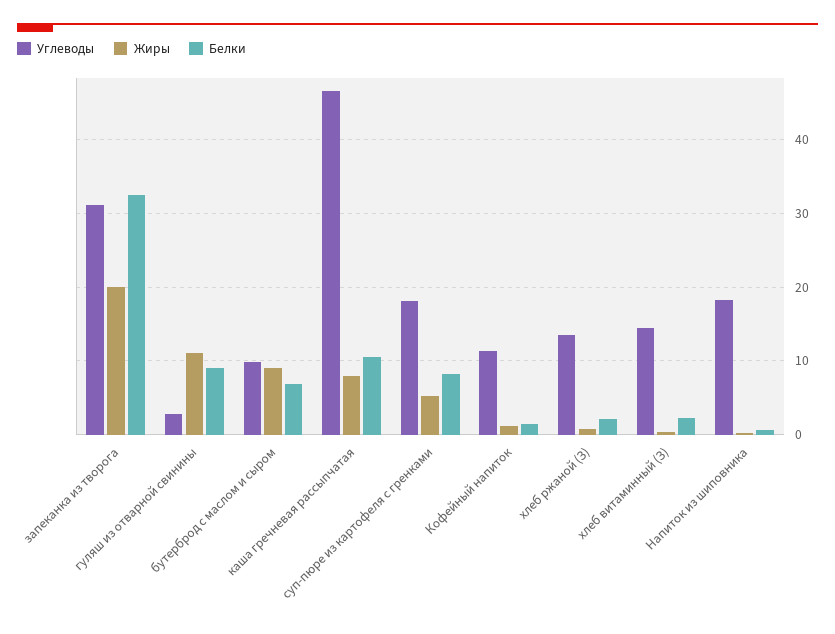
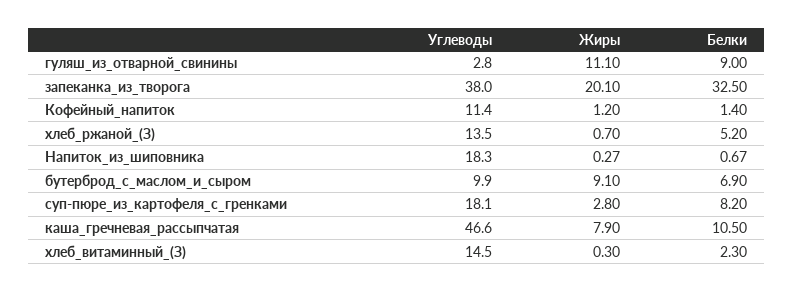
Углеводы, запеканка из творога: 31 -> 38
Жиры, суп-пюре из картофеля с гренками: 5 -> 2.8
Белки, хлеб ржаной (З): 2 -> 5.2

